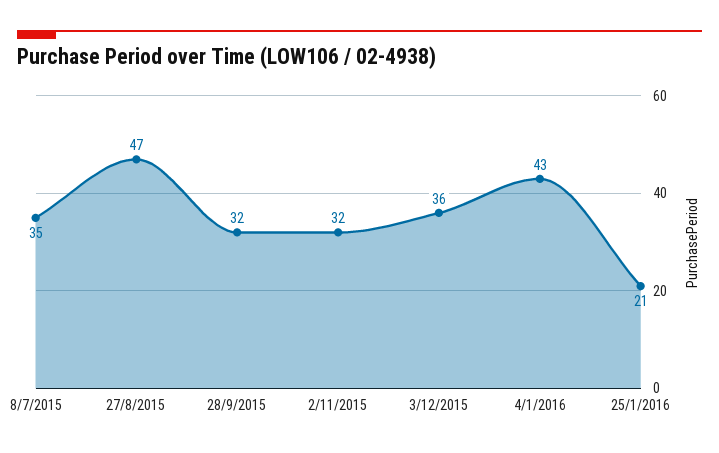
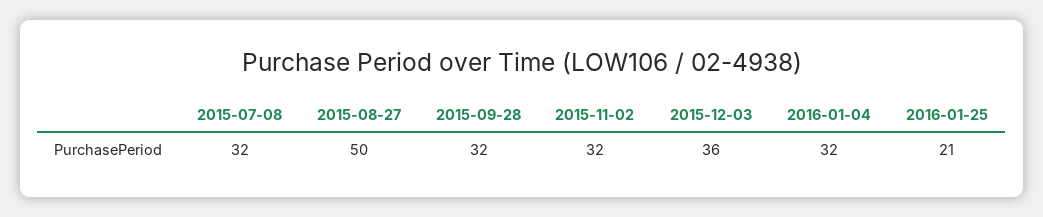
8/7/2015: 35 -> 32
27/8/2015: 47 -> 50
4/1/2016: 43 -> 32

